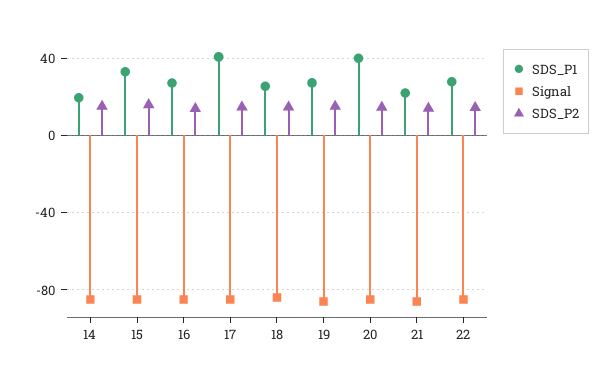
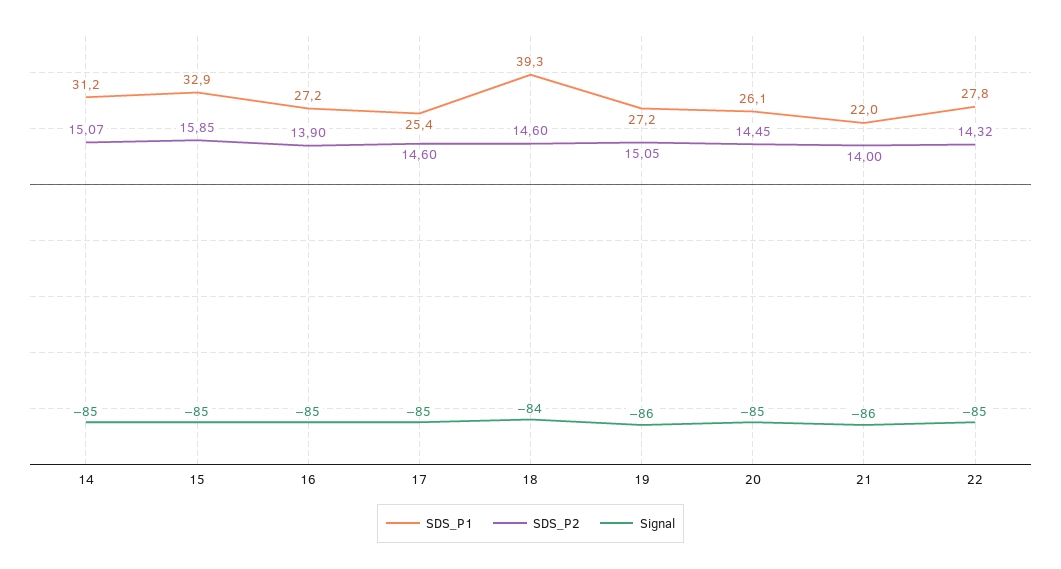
SDS_P1, 14: 20 -> 31.2
SDS_P1, 17: 40 -> 25.4
SDS_P1, 18: 25 -> 39.3
SDS_P1, 20: 40 -> 26.1

